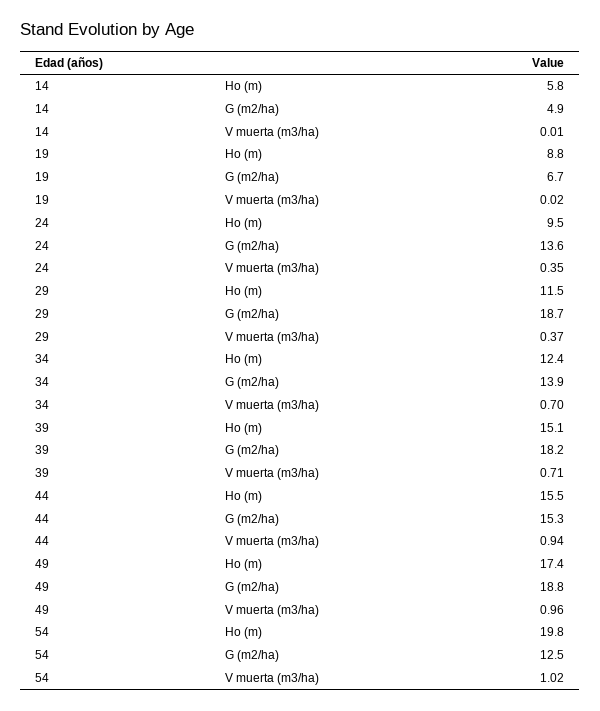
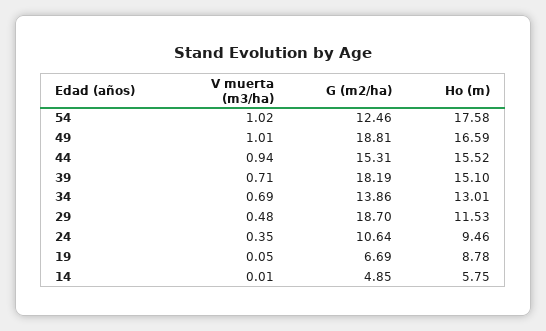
19, V muerta (m3/ha): 0.02 -> 0.05
24, G (m2/ha): 13.6 -> 10.64
29, V muerta (m3/ha): 0.37 -> 0.48
34, Ho (m): 12.4 -> 13.01
34, V muerta (m3/ha): 0.7 -> 0.69
49, Ho (m): 17.4 -> 16.59
49, V muerta (m3/ha): 0.96 -> 1.01
54, Ho (m): 19.8 -> 17.58

